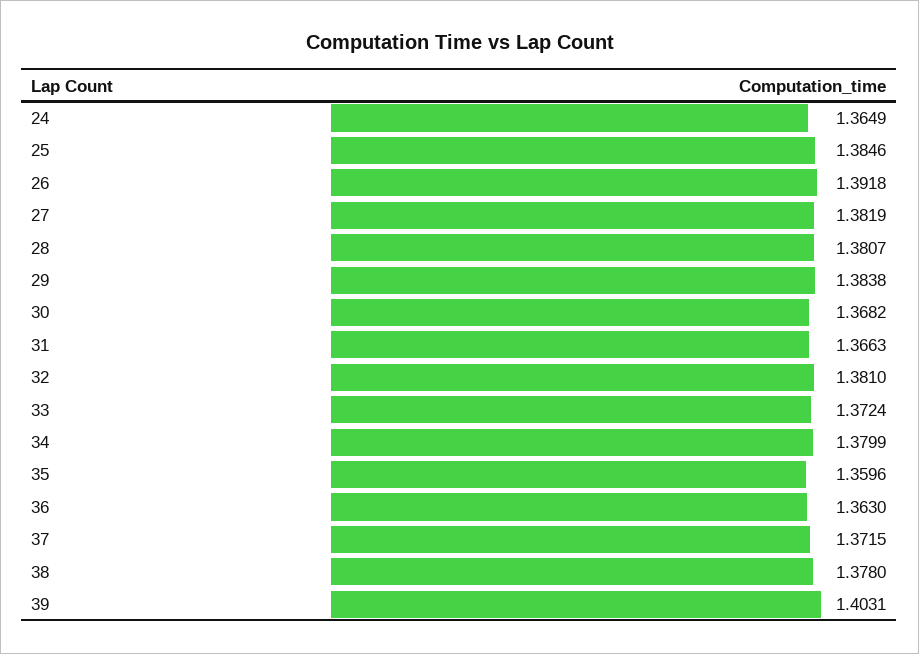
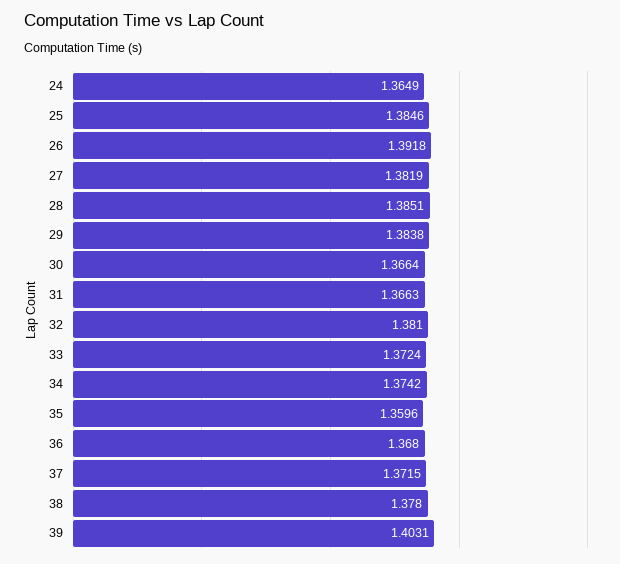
28: 1.3807 -> 1.3851
30: 1.3682 -> 1.3664
34: 1.3799 -> 1.3742
36: 1.363 -> 1.368

